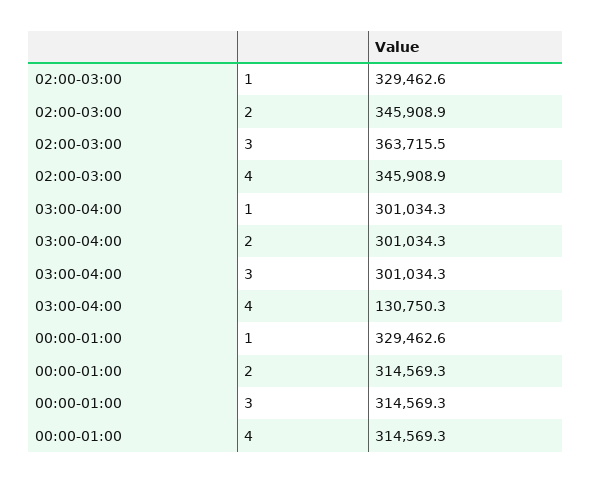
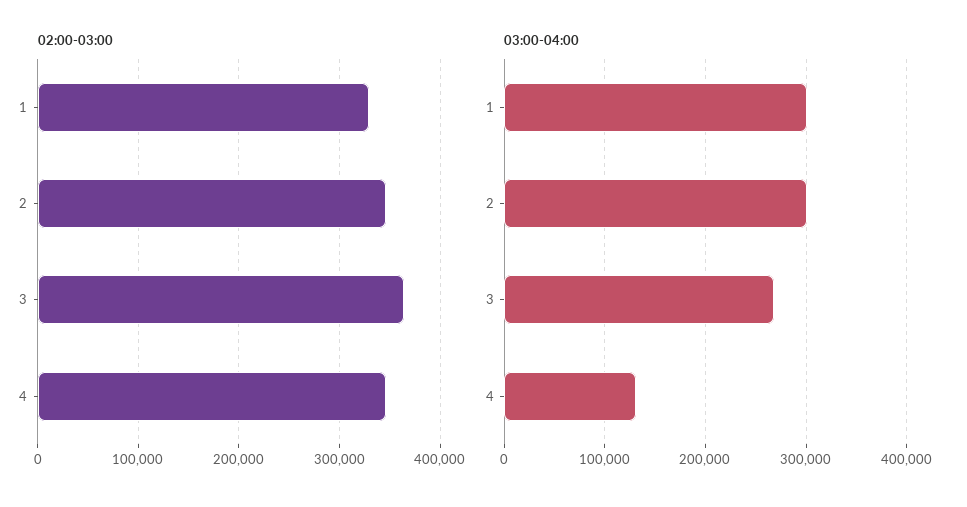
03:00-04:00, 3: 301034.3 -> 270000
00:00-01:00, 1: 329462.6 -> none
00:00-01:00, 2: 314569.3 -> none
00:00-01:00, 3: 314569.3 -> none
00:00-01:00, 4: 314569.3 -> none

